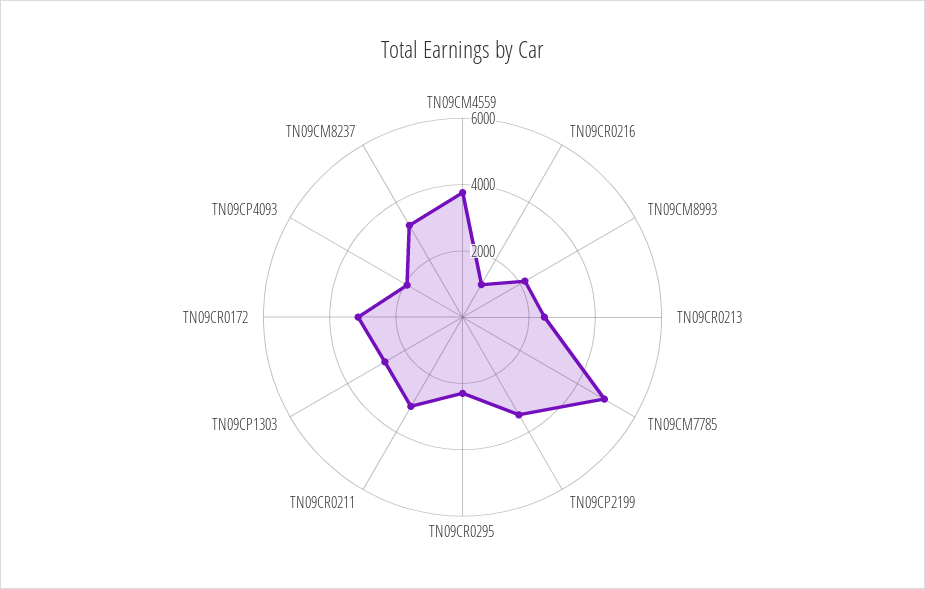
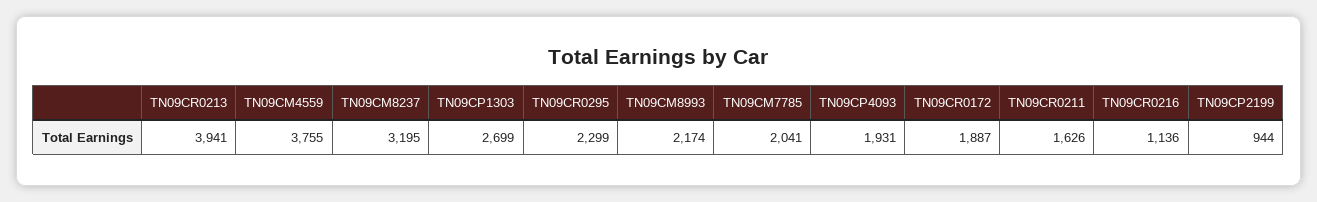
TN09CR0213: 2500 -> 3941
TN09CM7785: 5000 -> 2041
TN09CP2199: 3500 -> 944
TN09CR0211: 3000 -> 1626
TN09CR0172: 3000 -> 1887

